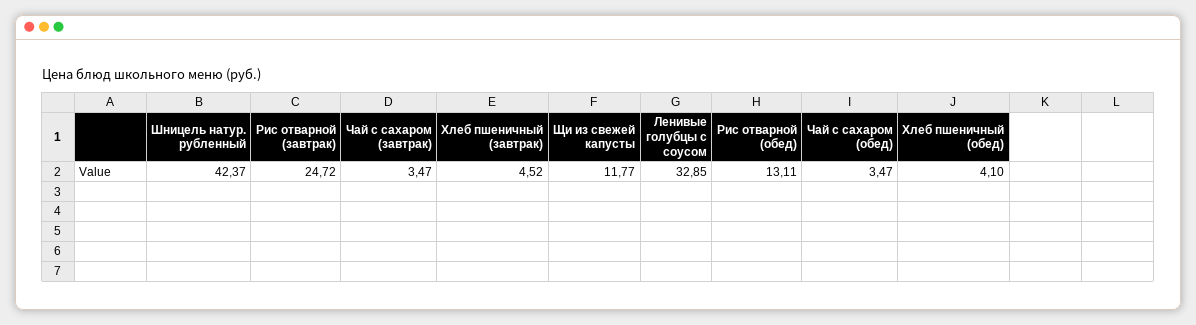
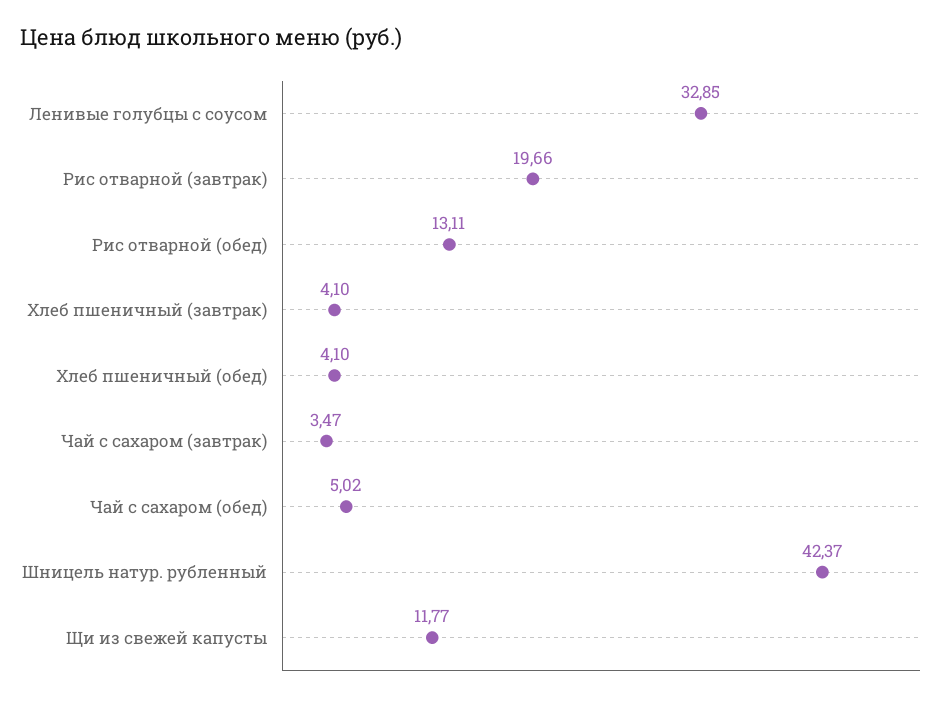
Рис отварной (завтрак): 24.72 -> 19.66
Хлеб пшеничный (завтрак): 4.52 -> 4.1
Чай с сахаром (обед): 3.47 -> 5.02

